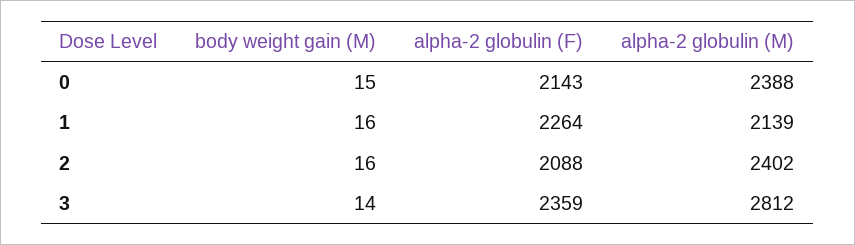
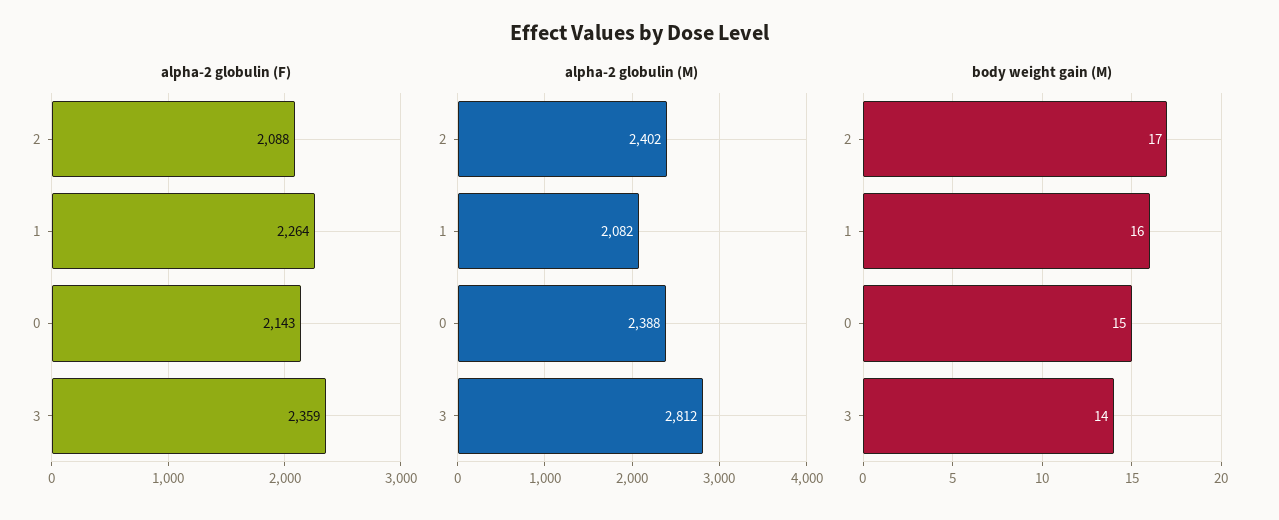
alpha-2 globulin (M), 1: 2139 -> 2082
body weight gain (M), 2: 16 -> 17

